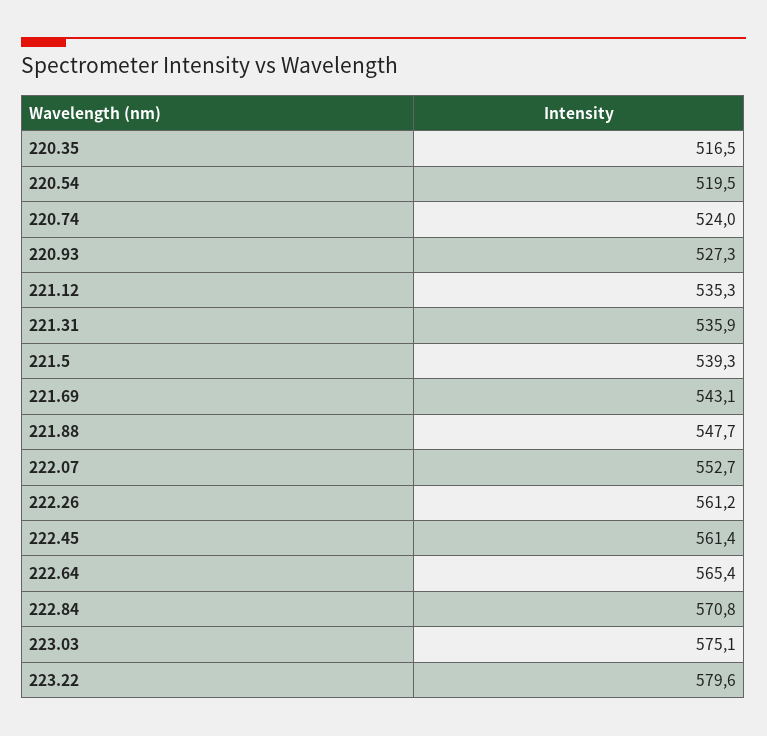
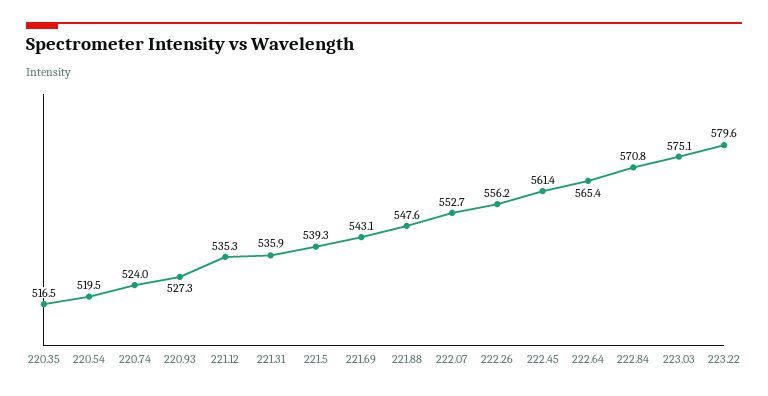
221.88: 547.7 -> 547.6
222.26: 561.2 -> 556.2

